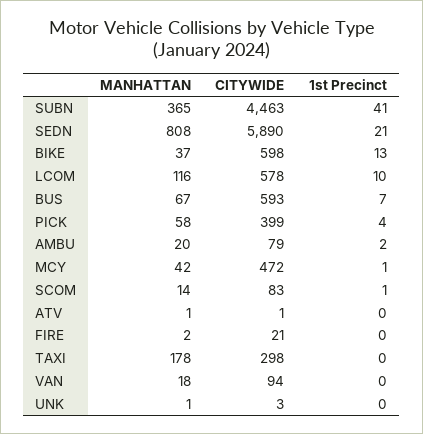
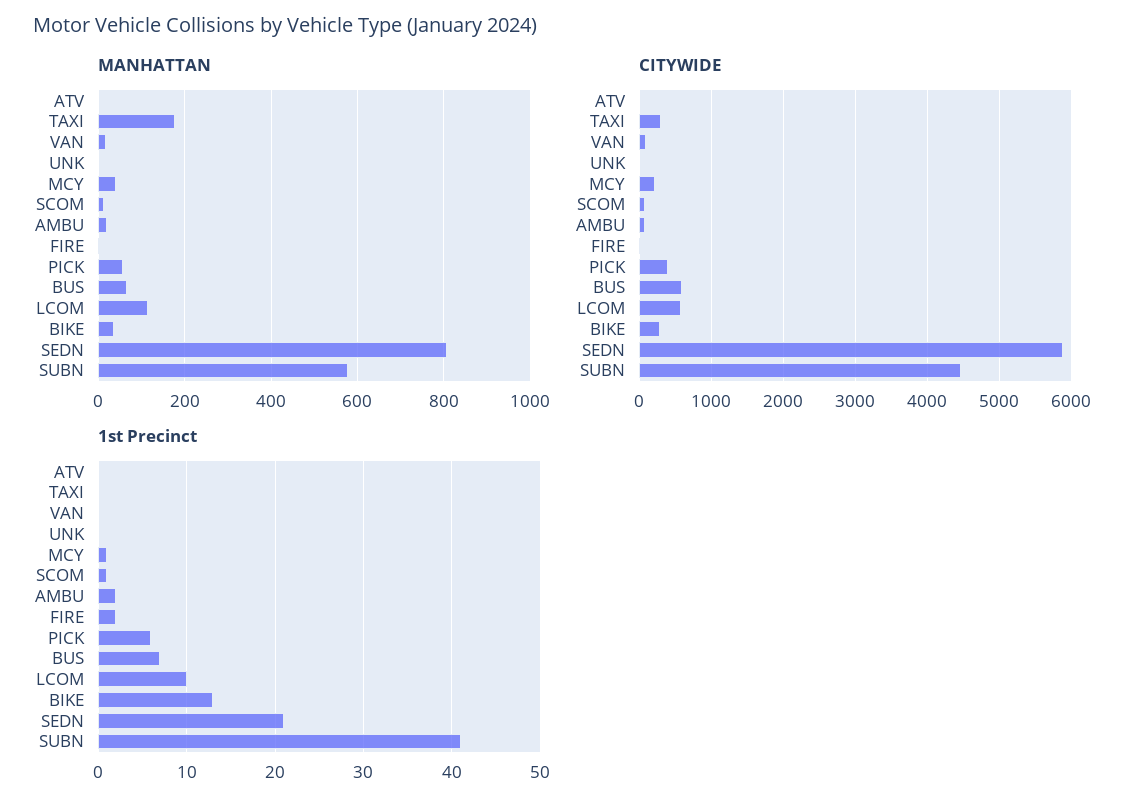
MANHATTAN, SUBN: 365 -> 580
CITYWIDE, BIKE: 598 -> 300
1st Precinct, PICK: 4 -> 6
CITYWIDE, MCY: 472 -> 200
1st Precinct, FIRE: 0 -> 2

